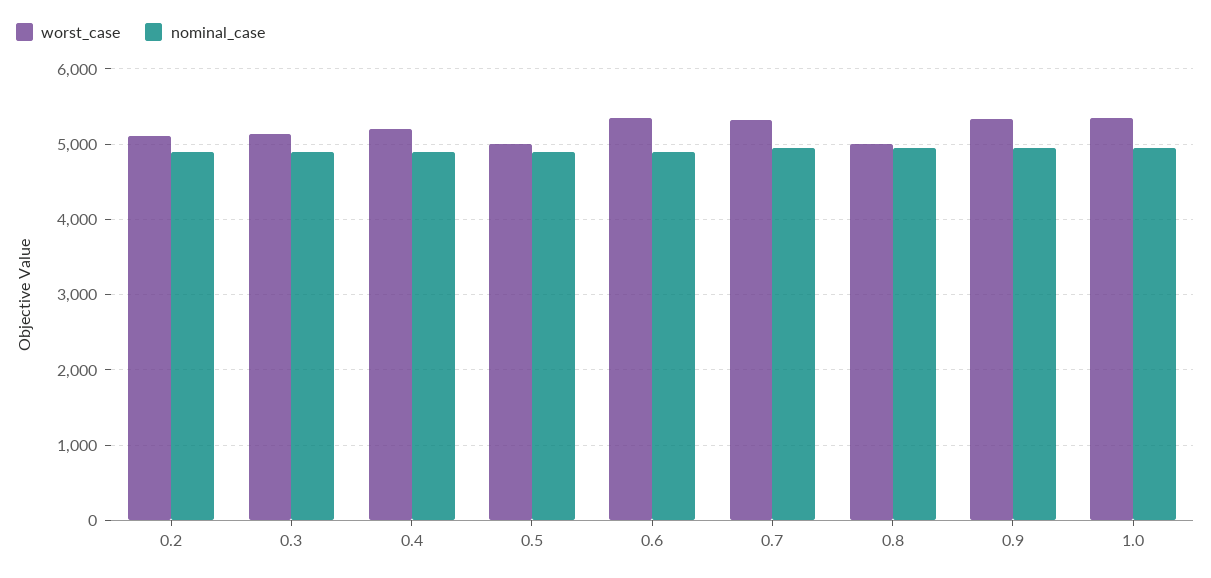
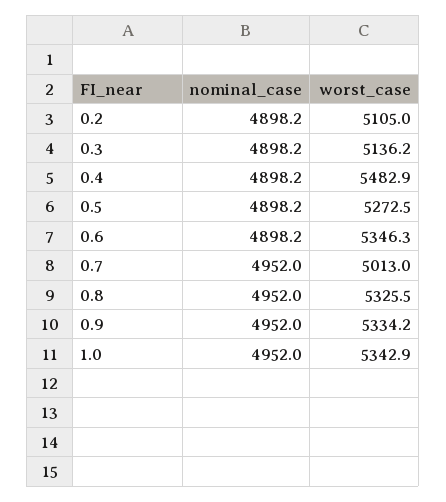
worst_case, 0.4: 5200 -> 5482.9
worst_case, 0.5: 5000 -> 5272.5
worst_case, 0.7: 5300 -> 5013
worst_case, 0.8: 5000 -> 5325.5

